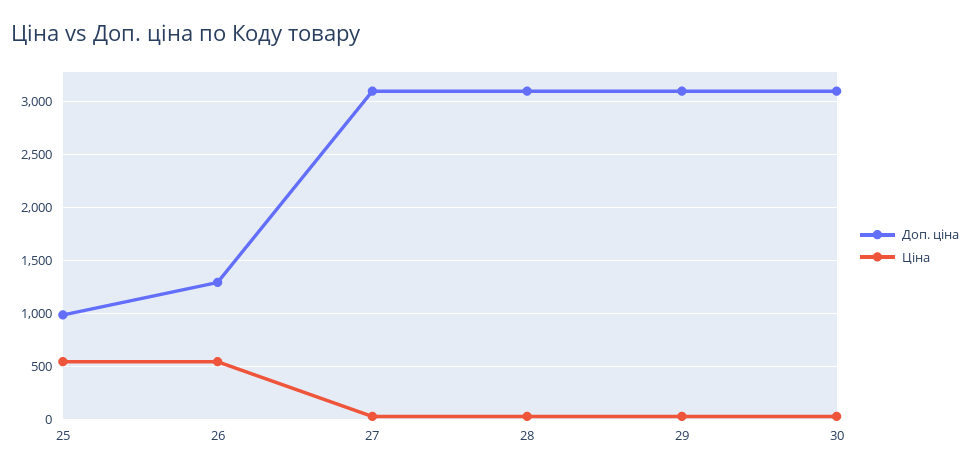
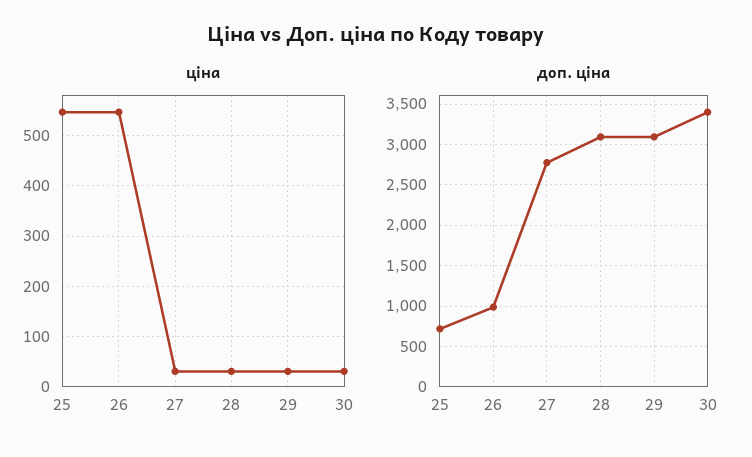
Доп. ціна, 25: 1000 -> 700
Доп. ціна, 26: 1300 -> 1000
Доп. ціна, 27: 3100 -> 2800
Доп. ціна, 30: 3100 -> 3400

